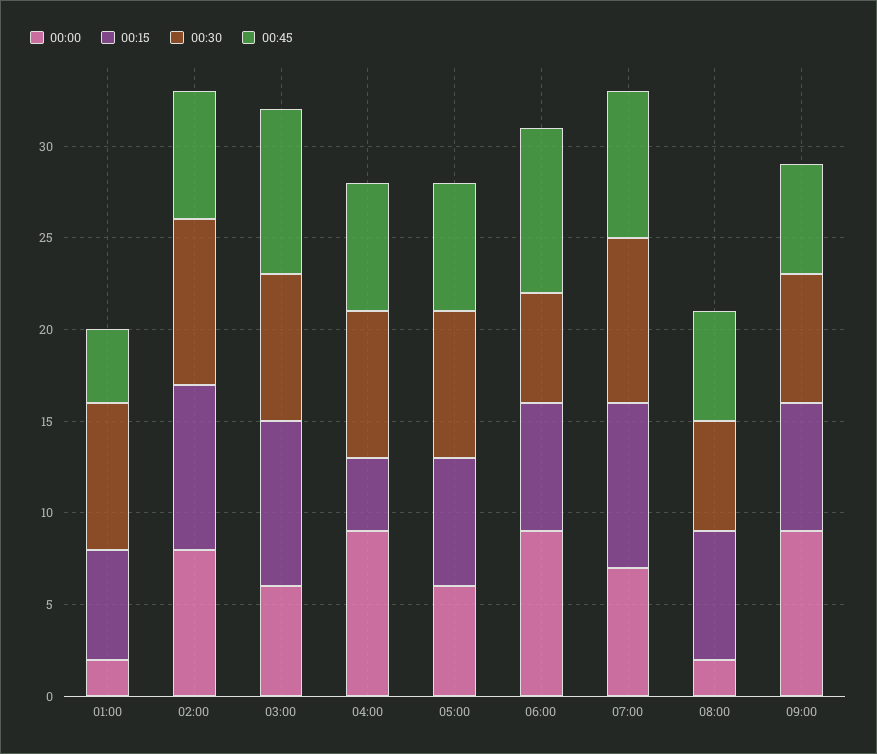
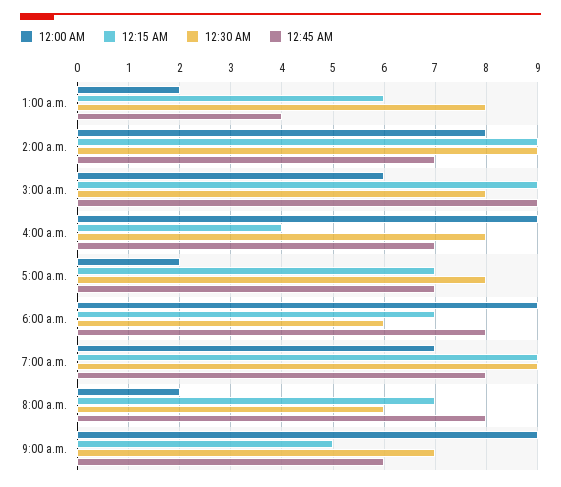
00:00, 05:00: 6 -> 2
00:45, 06:00: 9 -> 8
00:45, 08:00: 6 -> 8
00:15, 09:00: 7 -> 5

